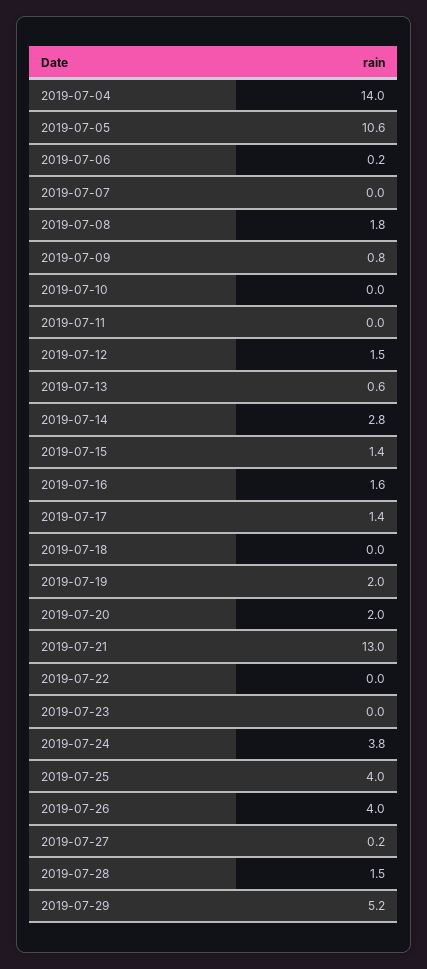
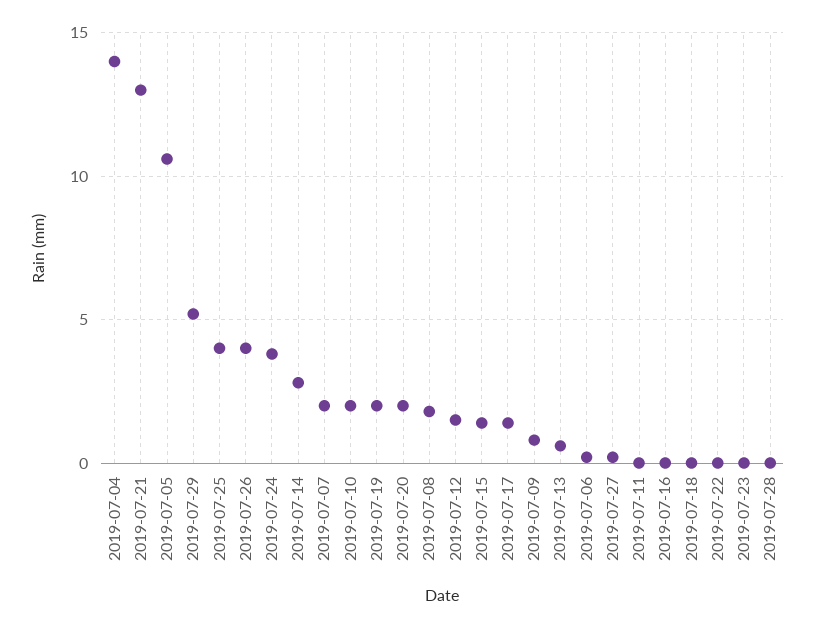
2019-07-07: 0 -> 2
2019-07-10: 0 -> 2
2019-07-16: 1.6 -> 0
2019-07-28: 1.5 -> 0

